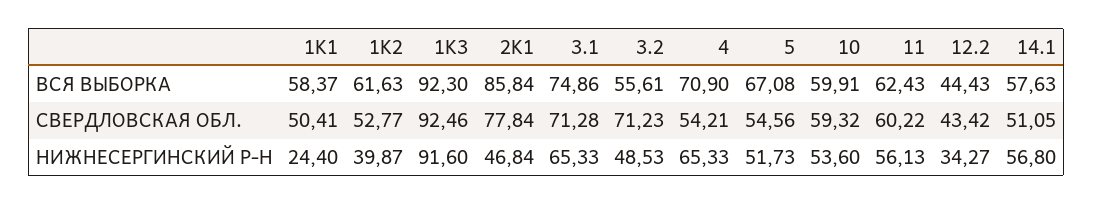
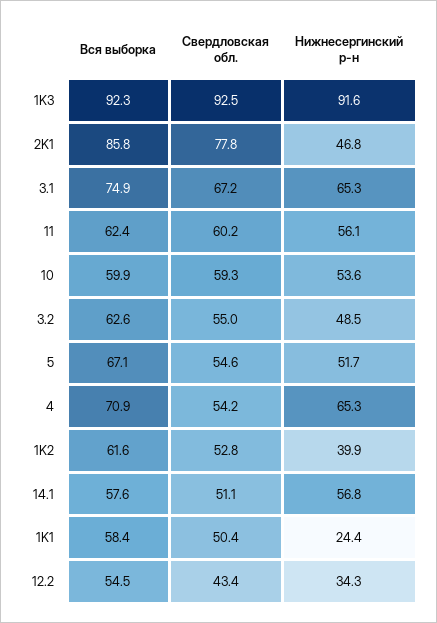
3.2, ВСЯ ВЫБОРКА: 55.61 -> 62.6
12.2, ВСЯ ВЫБОРКА: 44.43 -> 54.5
3.1, СВЕРДЛОВСКАЯ ОБЛ.: 71.28 -> 67.2
3.2, СВЕРДЛОВСКАЯ ОБЛ.: 71.23 -> 55

